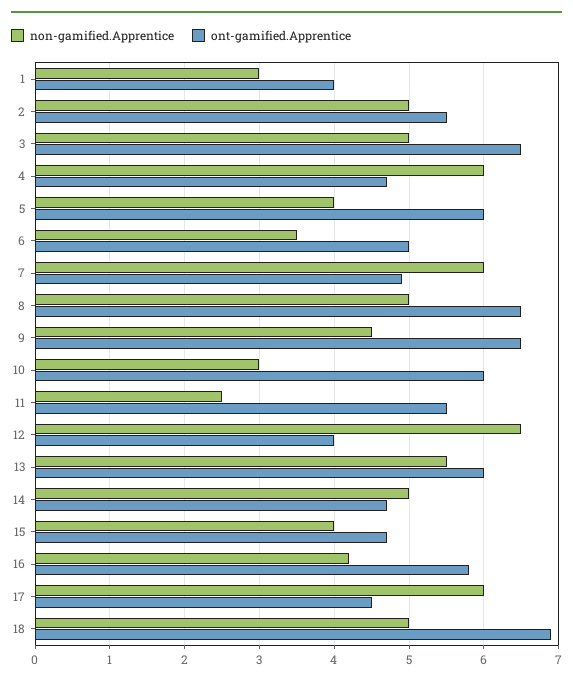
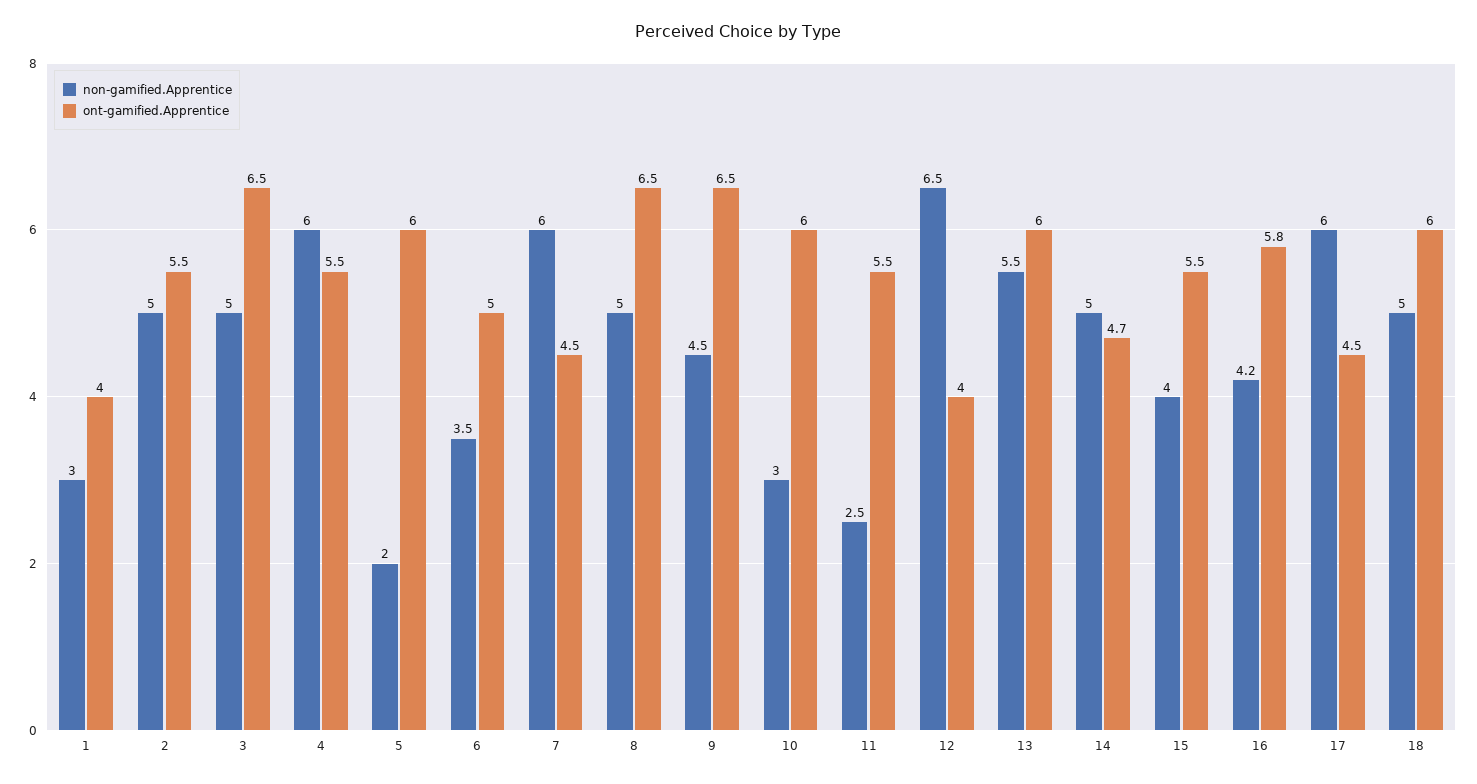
ont-gamified.Apprentice, 4: 4.7 -> 5.5
non-gamified.Apprentice, 5: 4 -> 2
ont-gamified.Apprentice, 7: 4.9 -> 4.5
ont-gamified.Apprentice, 15: 4.7 -> 5.5
ont-gamified.Apprentice, 18: 6.9 -> 6

